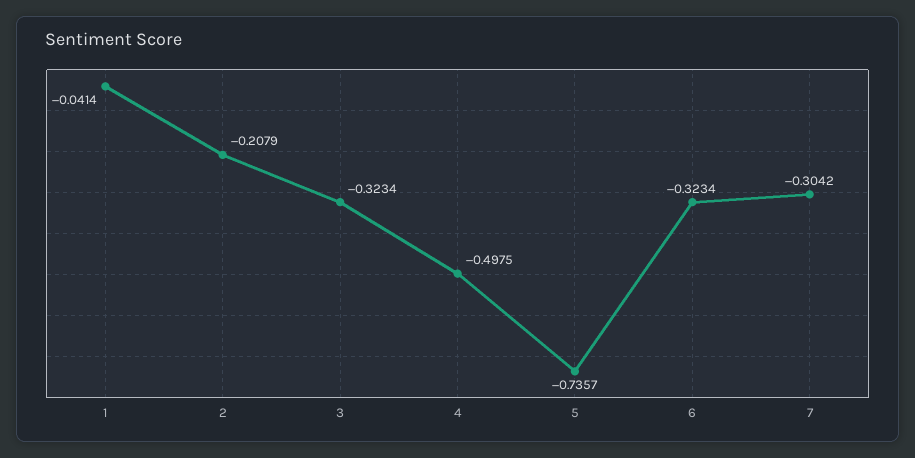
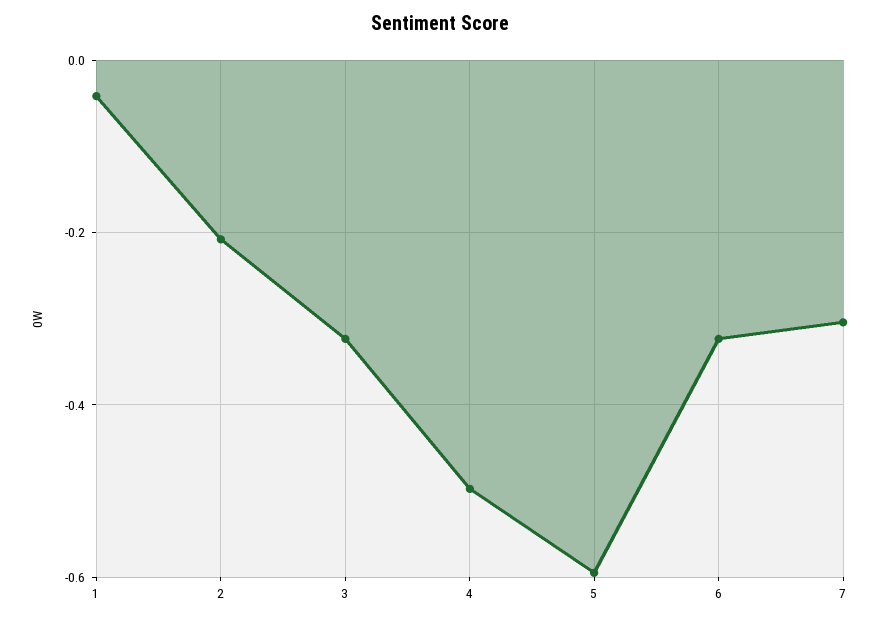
5: -0.7357 -> -0.6

